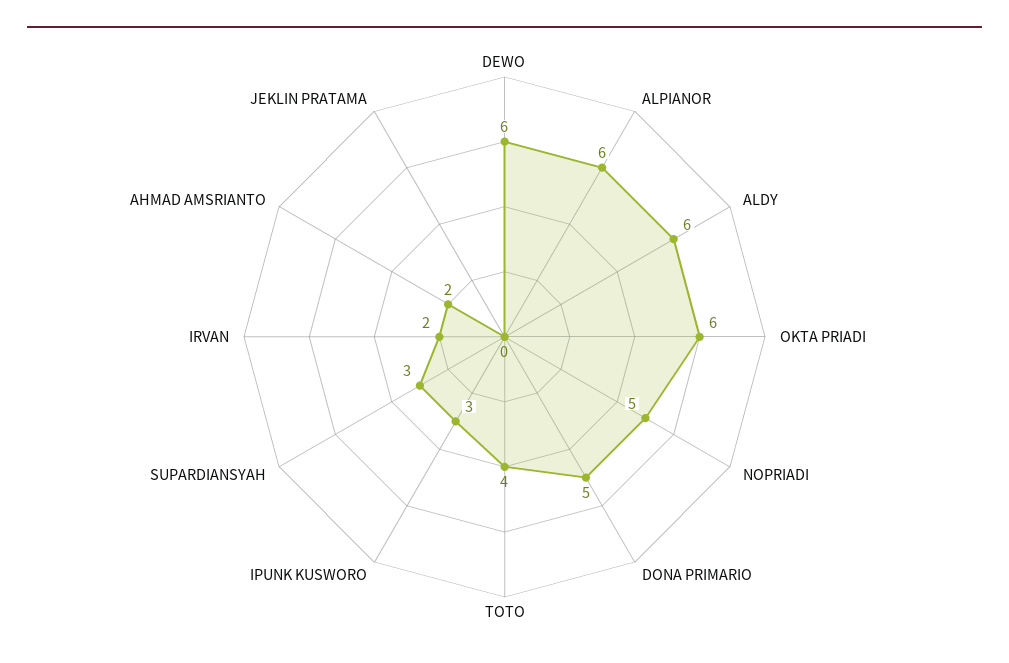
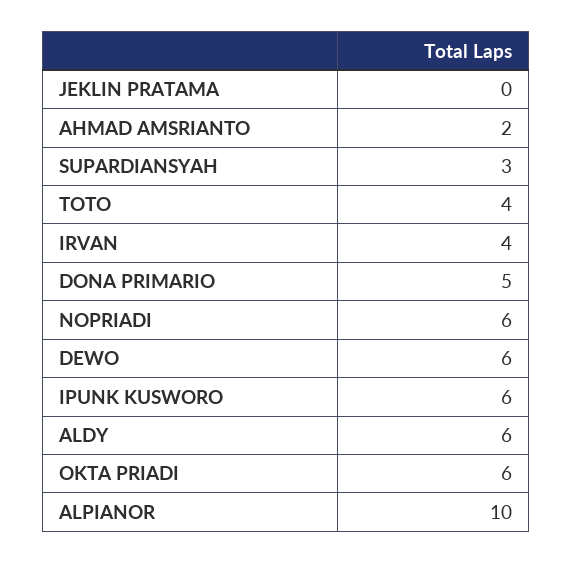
ALPIANOR: 6 -> 10
NOPRIADI: 5 -> 6
IPUNK KUSWORO: 3 -> 6
IRVAN: 2 -> 4

